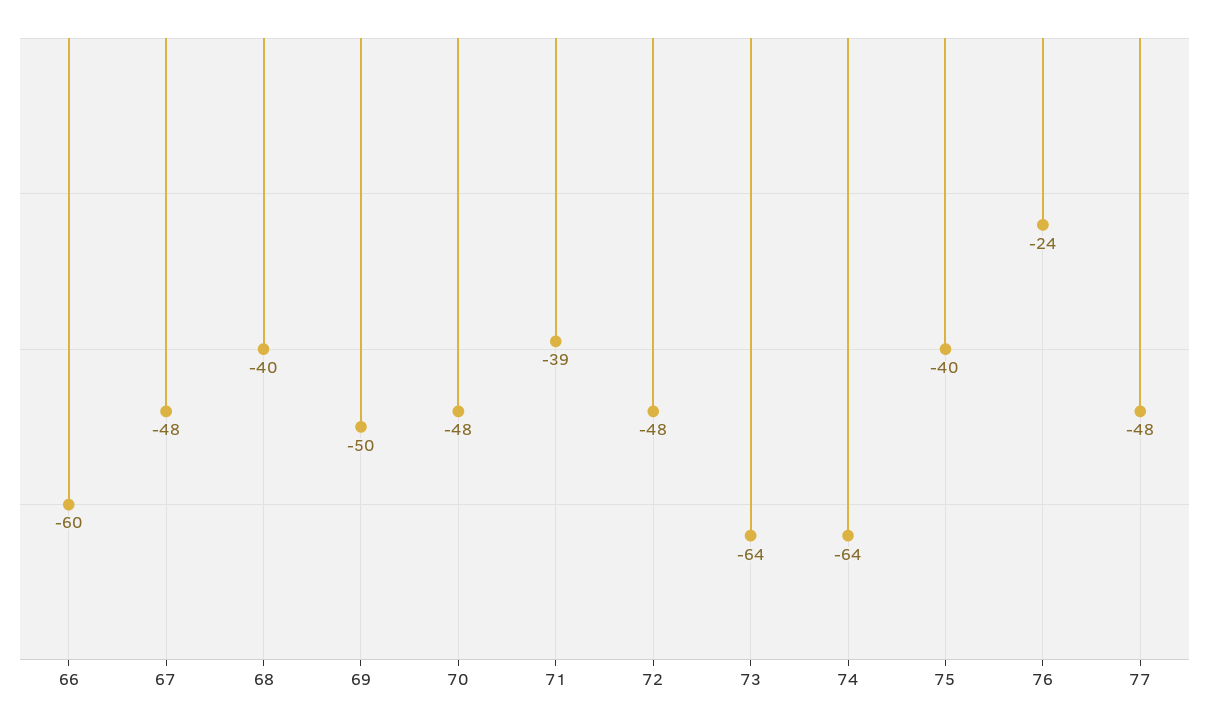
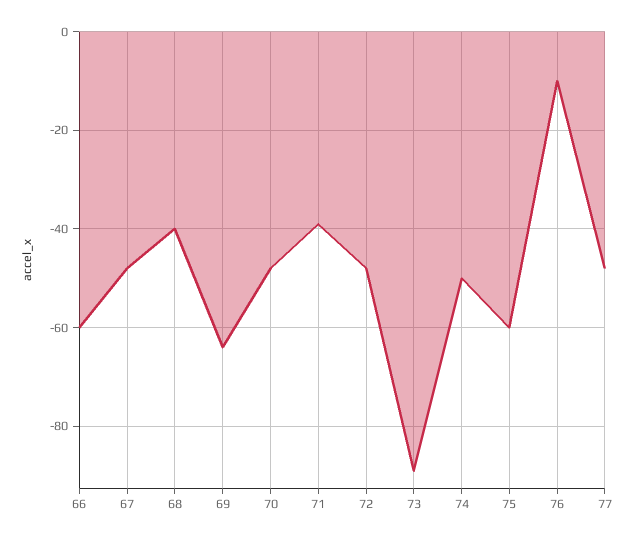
69: -50 -> -65
73: -64 -> -90
74: -64 -> -50
75: -40 -> -60
76: -24 -> -10

